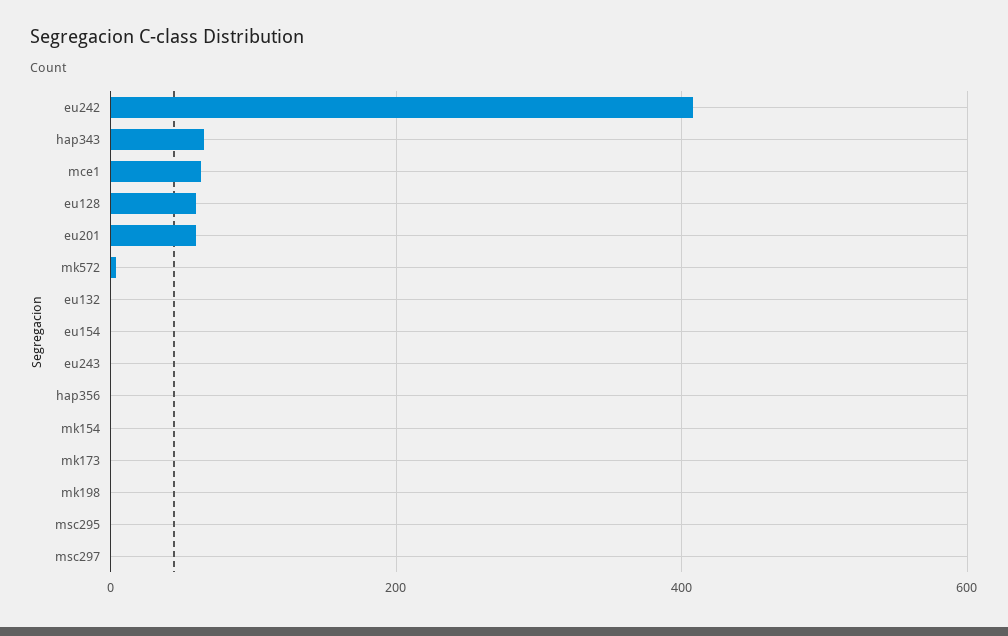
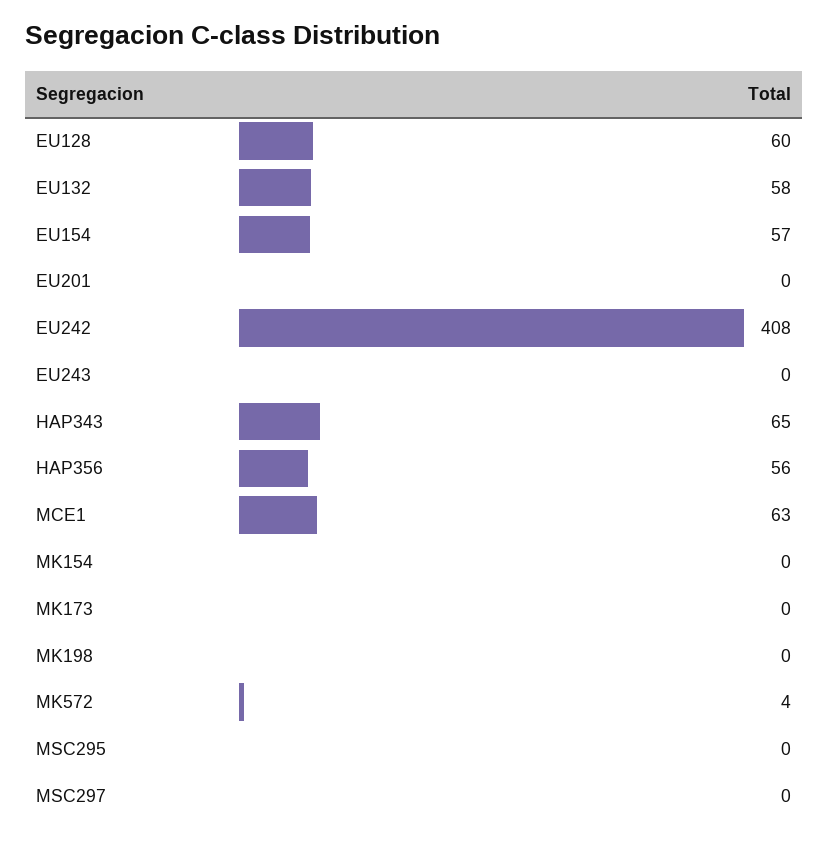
eu201: 60 -> 0
eu132: 0 -> 58
eu154: 0 -> 57
hap356: 0 -> 56

